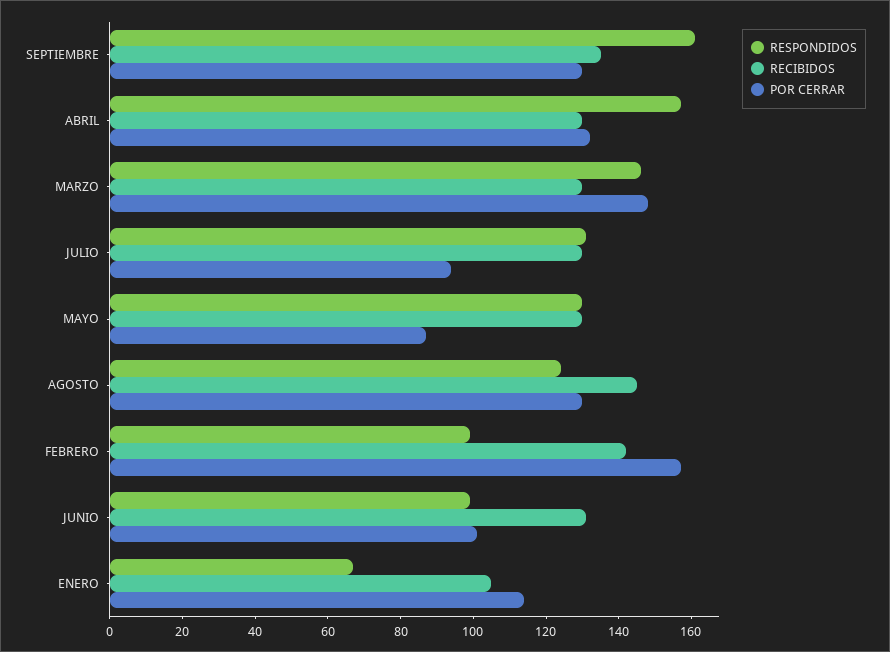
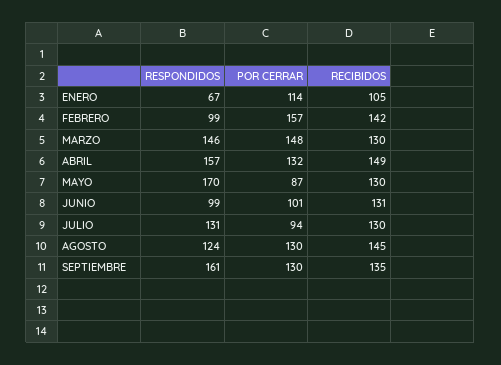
RECIBIDOS, ABRIL: 130 -> 149
RESPONDIDOS, MAYO: 130 -> 170

